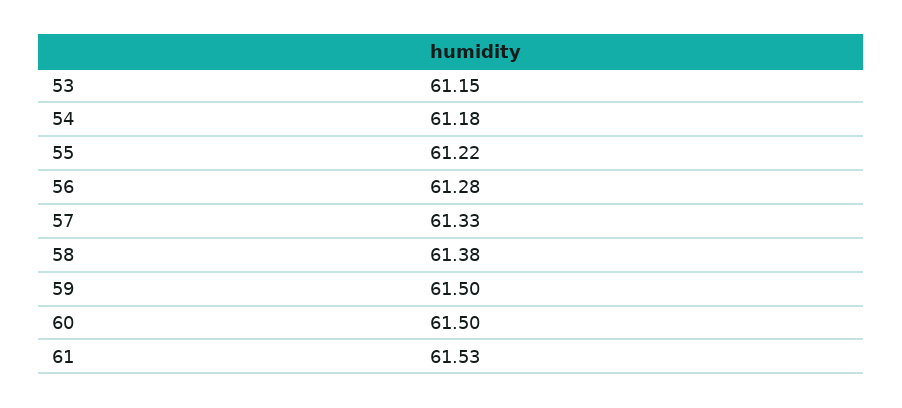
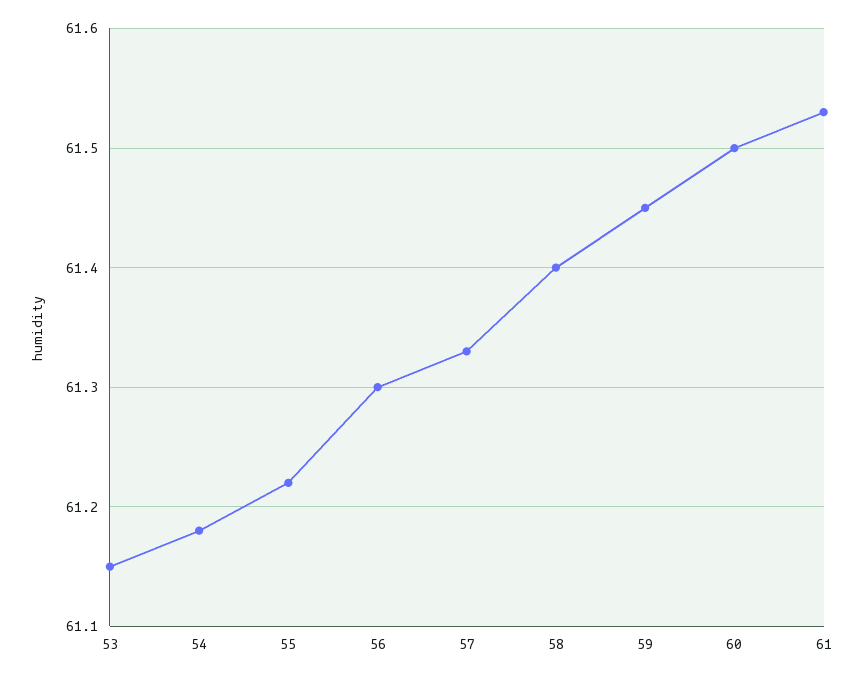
56: 61.28 -> 61.3
58: 61.38 -> 61.4
59: 61.5 -> 61.45

